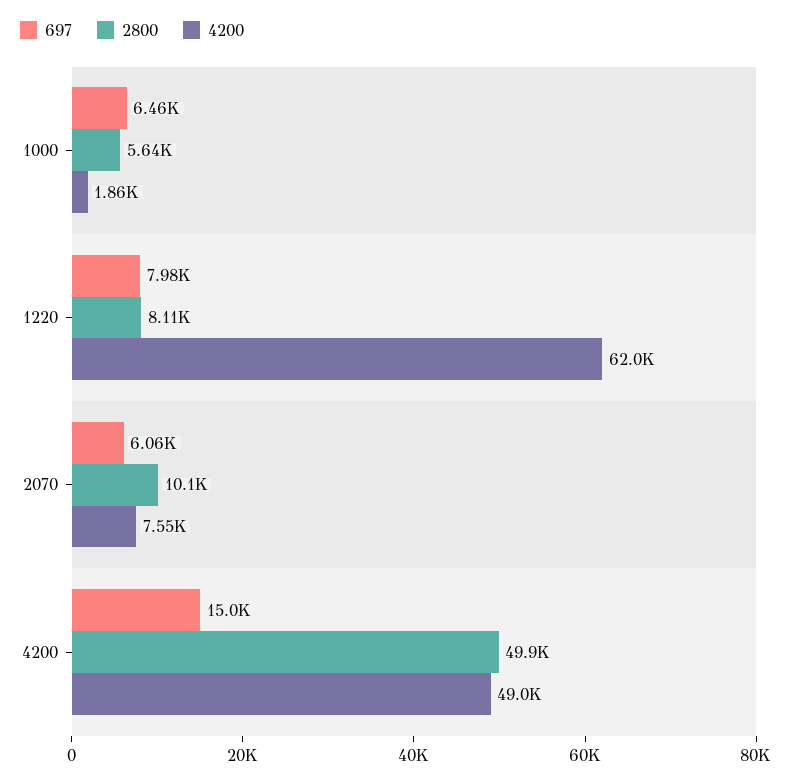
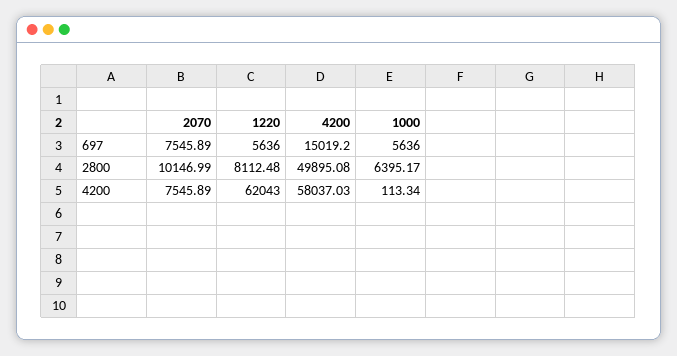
697, 1000: 6460 -> 5636
2800, 1000: 5640 -> 6395.17
4200, 1000: 1860 -> 113.34
697, 1220: 7980 -> 5636
697, 2070: 6060 -> 7545.89
4200, 4200: 49000 -> 58037.03

